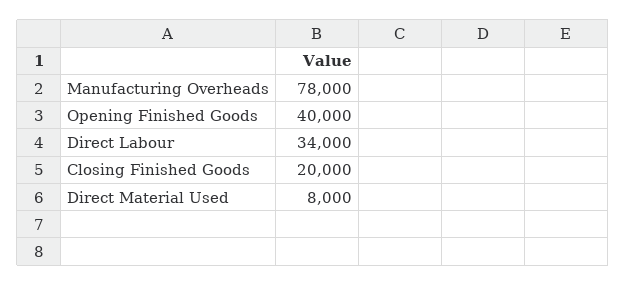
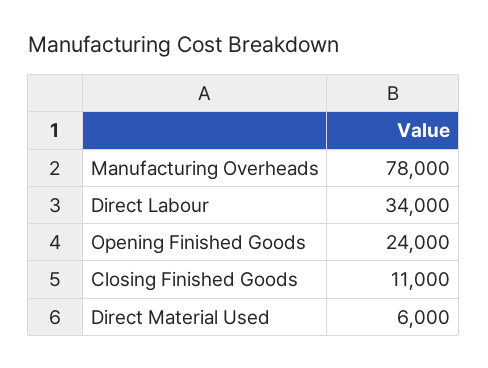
Opening Finished Goods: 40000 -> 24000
Closing Finished Goods: 20000 -> 11000
Direct Material Used: 8000 -> 6000

